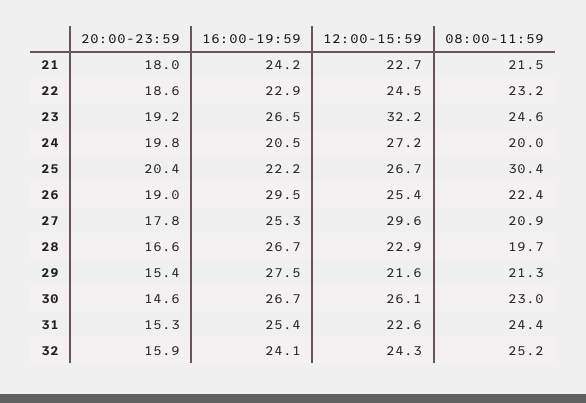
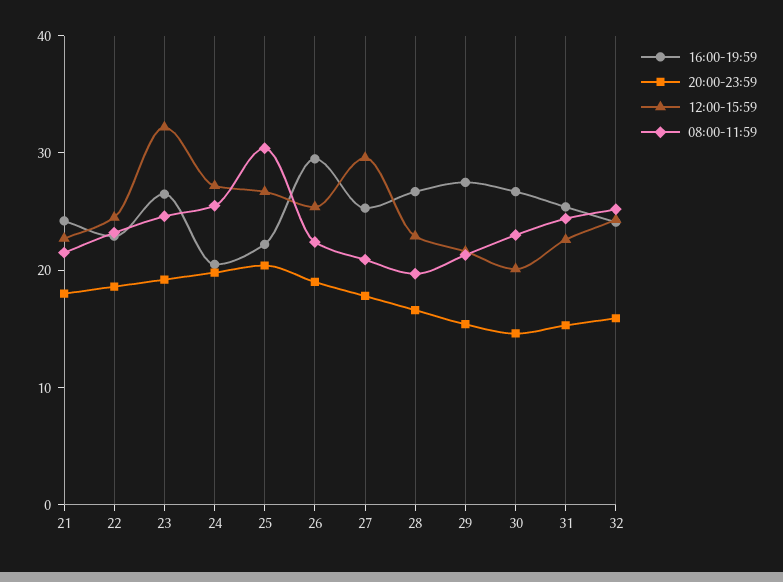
08:00-11:59, 24: 20 -> 26
12:00-15:59, 30: 26.1 -> 20

